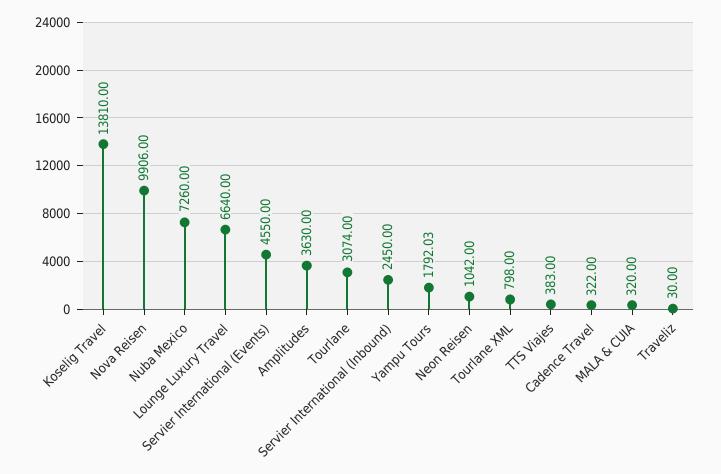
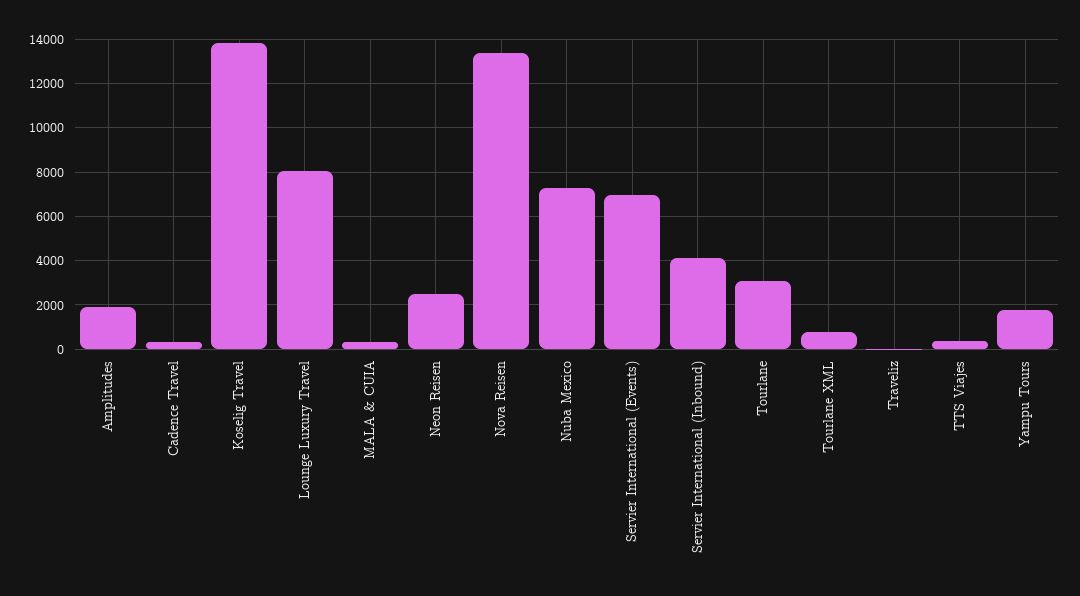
Nova Reisen: 9906 -> 13500
Lounge Luxury Travel: 6640 -> 8000
Servier International (Events): 4550 -> 7000
Amplitudes: 3630 -> 2000
Servier International (Inbound): 2450 -> 4000
Neon Reisen: 1042 -> 2500

